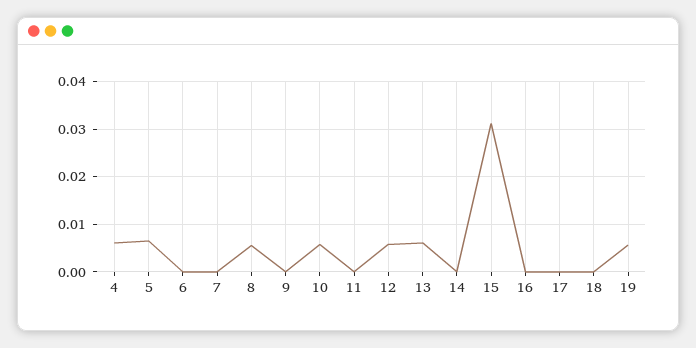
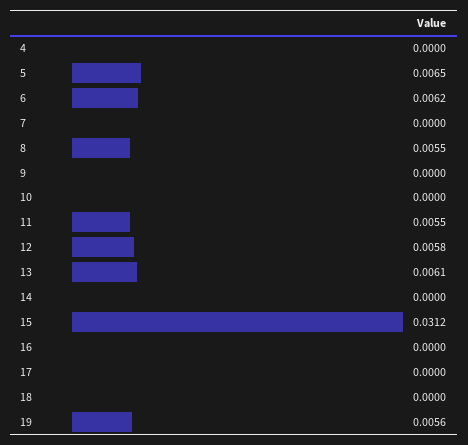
4: 0.006 -> 0
6: 0 -> 0.0062
10: 0.006 -> 0
11: 0 -> 0.0055

